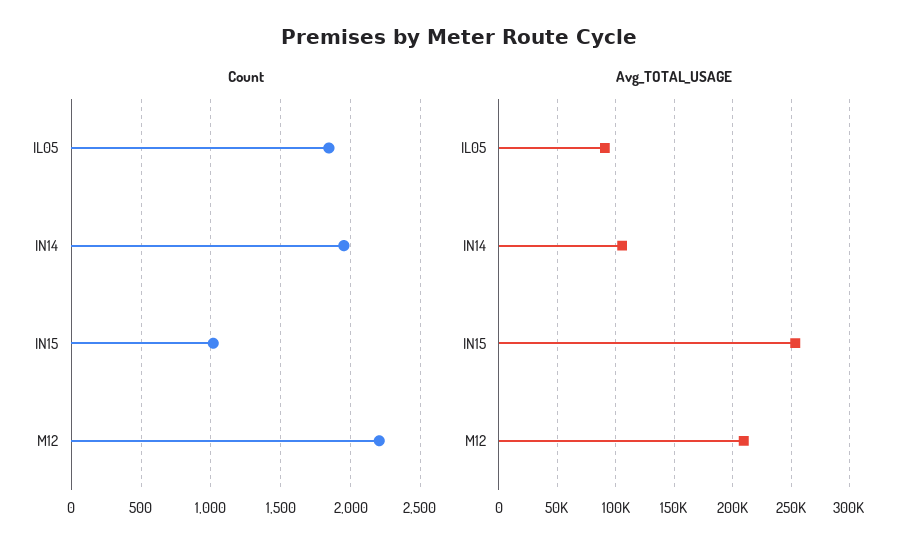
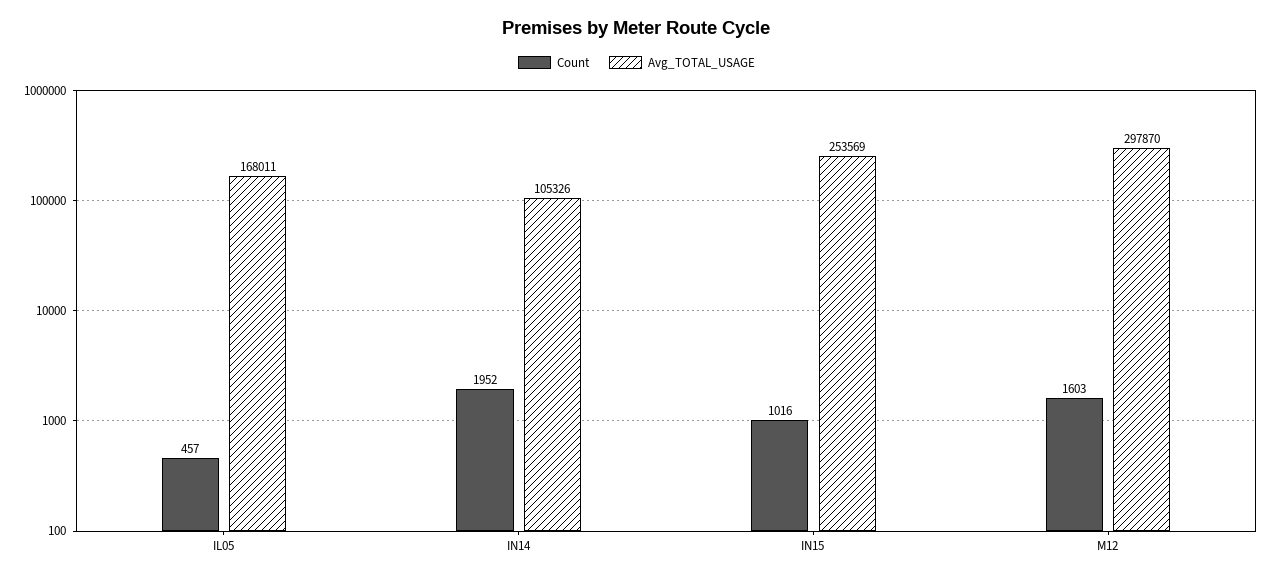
Count, IL05: 1850 -> 457
Count, M12: 2200 -> 1603
Avg_TOTAL_USAGE, IL05: 90000 -> 168011
Avg_TOTAL_USAGE, M12: 210000 -> 297870

